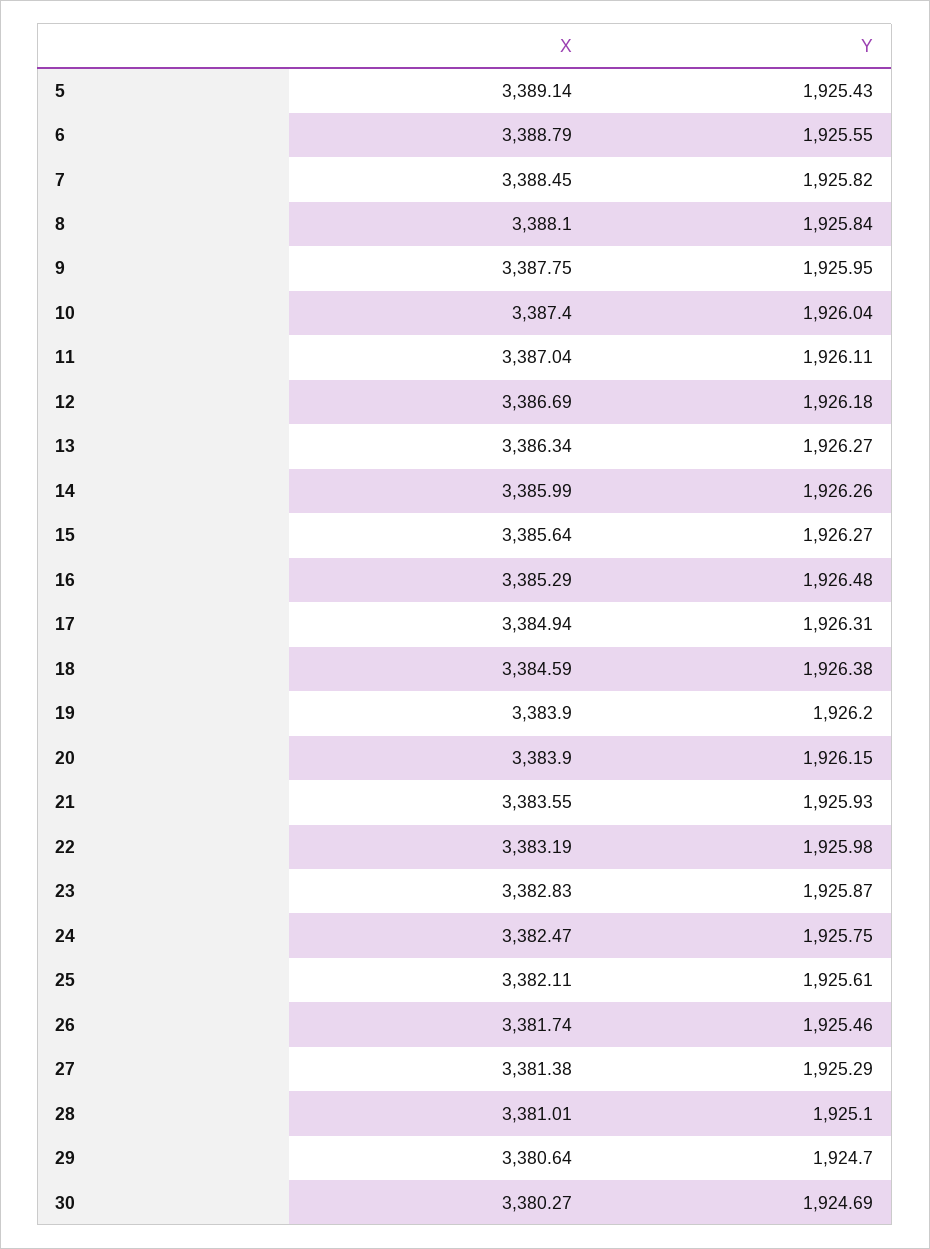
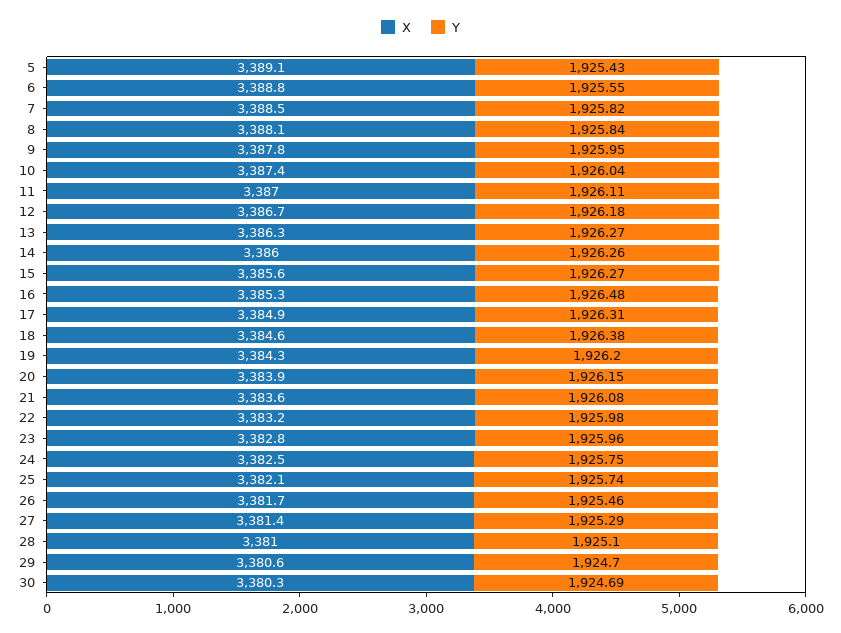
X, 19: 3383.9 -> 3384.3
Y, 21: 1925.93 -> 1926.08
Y, 23: 1925.87 -> 1925.96
Y, 25: 1925.61 -> 1925.74

